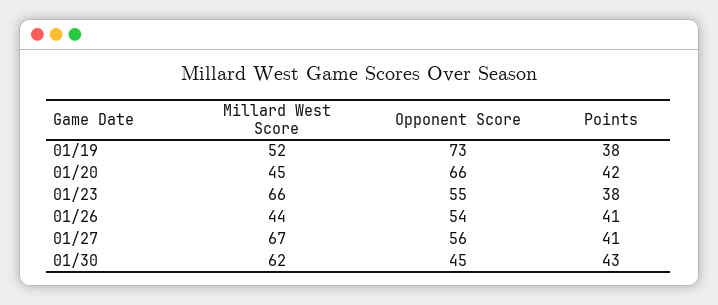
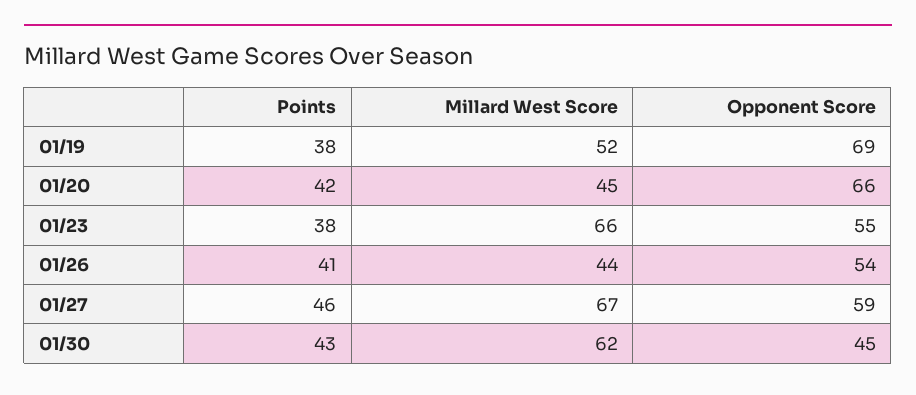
Opponent Score, 01/19: 73 -> 69
Opponent Score, 01/27: 56 -> 59
Points, 01/27: 41 -> 46

